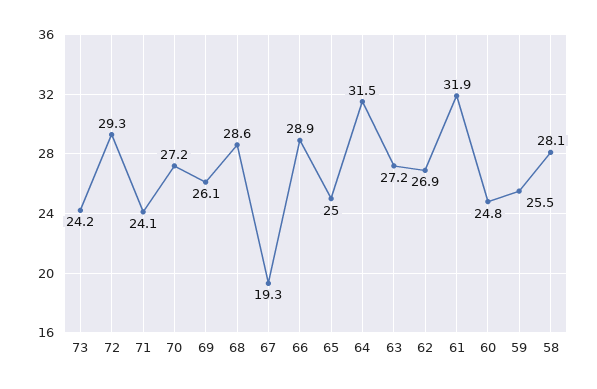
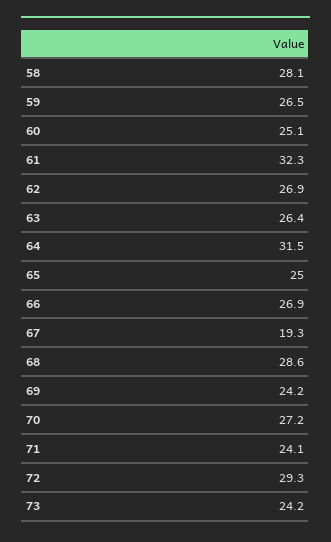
69: 26.1 -> 24.2
66: 28.9 -> 26.9
63: 27.2 -> 26.4
61: 31.9 -> 32.3
60: 24.8 -> 25.1
59: 25.5 -> 26.5

